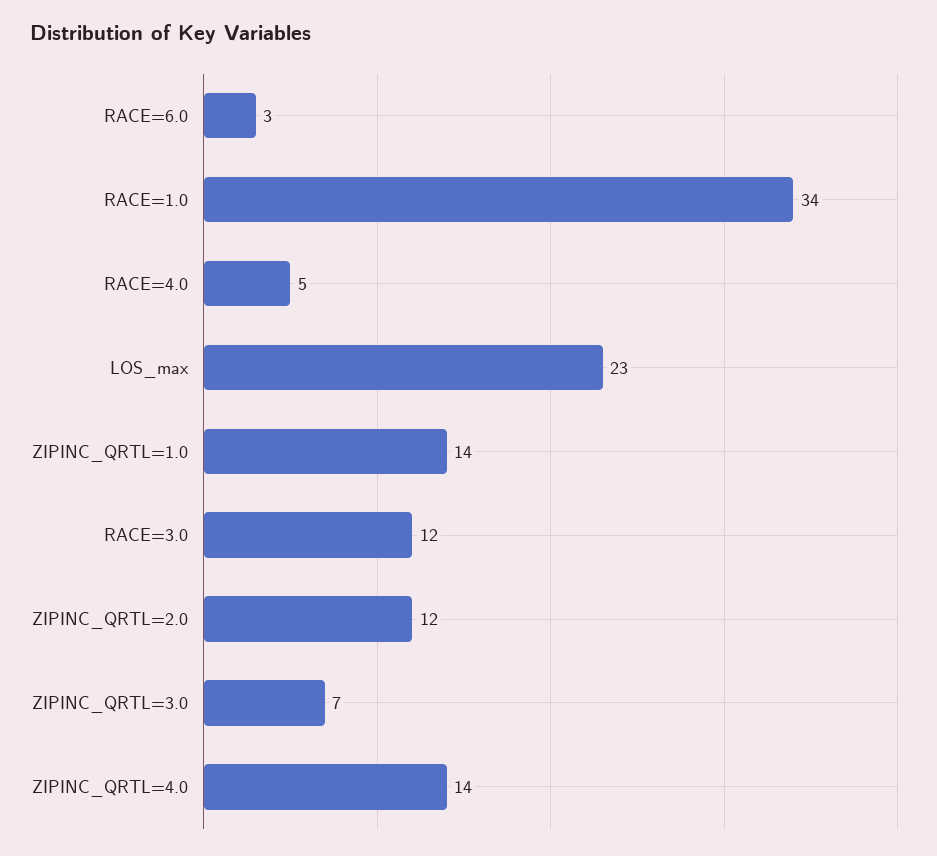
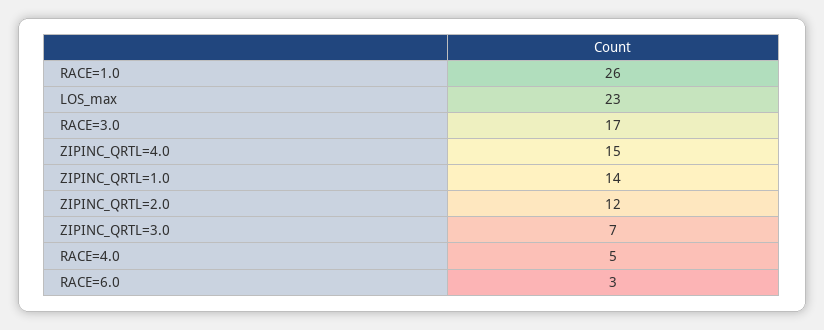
RACE=1.0: 34 -> 26
RACE=3.0: 12 -> 17
ZIPINC_QRTL=4.0: 14 -> 15

